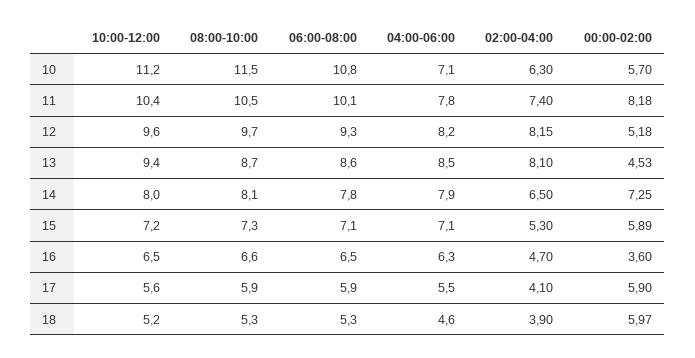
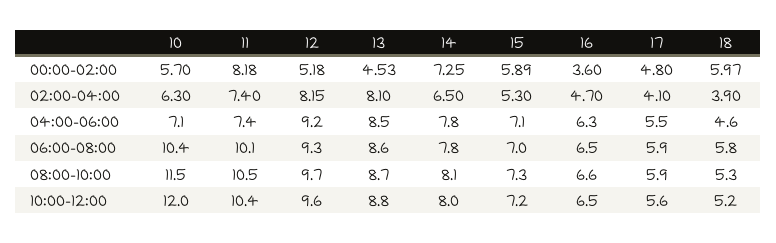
10:00-12:00, 10: 11.2 -> 12
06:00-08:00, 10: 10.8 -> 10.4
04:00-06:00, 11: 7.8 -> 7.4
04:00-06:00, 12: 8.2 -> 9.2
10:00-12:00, 13: 9.4 -> 8.8
04:00-06:00, 14: 7.9 -> 7.8
06:00-08:00, 15: 7.1 -> 7
00:00-02:00, 17: 5.9 -> 4.8
06:00-08:00, 18: 5.3 -> 5.8

